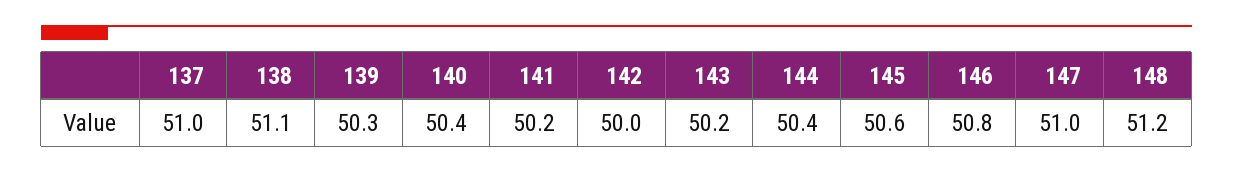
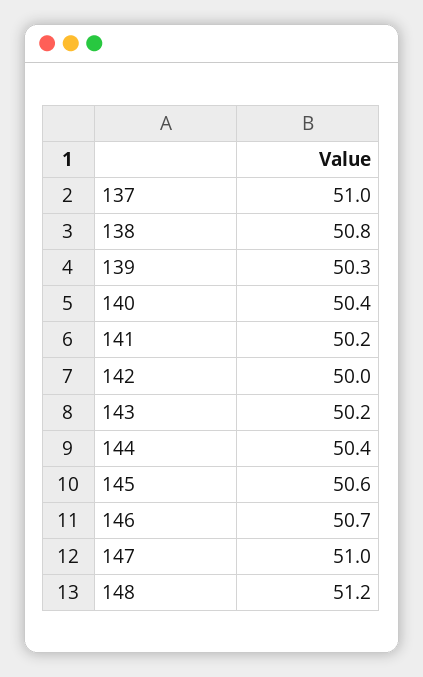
138: 51.1 -> 50.8
146: 50.8 -> 50.7

